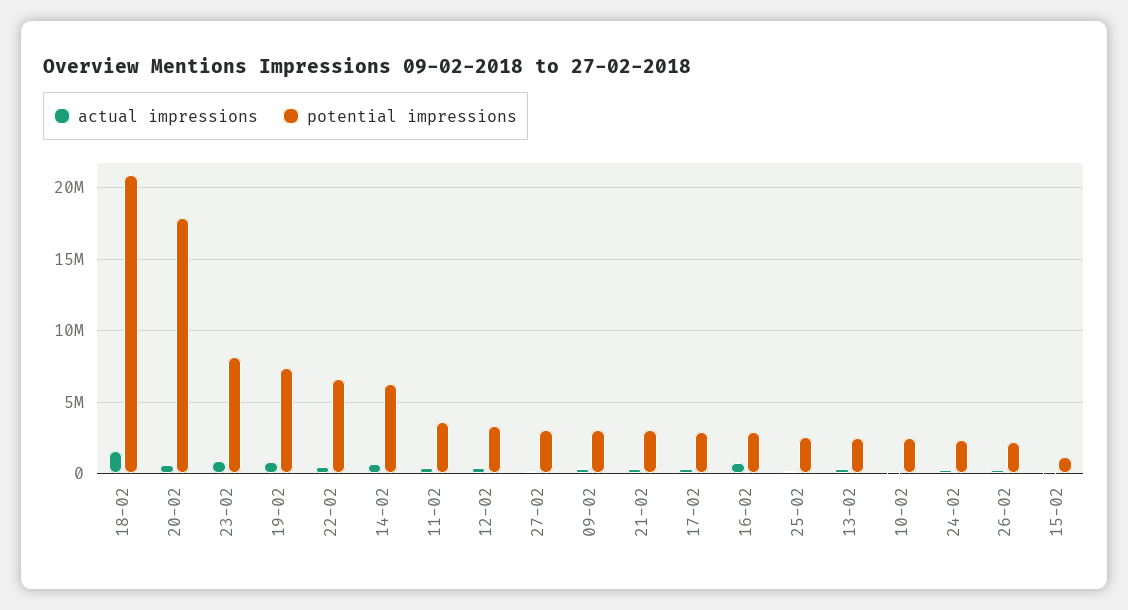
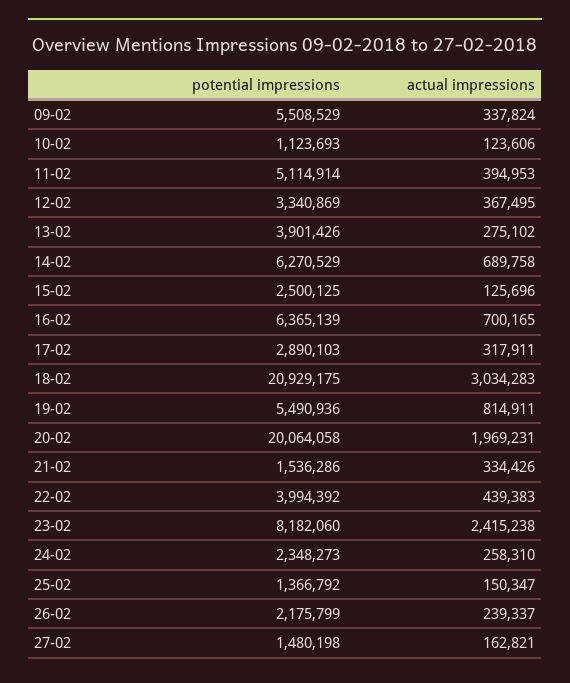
actual impressions, 18-02: 1500000 -> 3034283
actual impressions, 20-02: 500000 -> 1969231
potential impressions, 20-02: 18000000 -> 20064058
actual impressions, 23-02: 1000000 -> 2415238
potential impressions, 19-02: 7500000 -> 5490936
potential impressions, 22-02: 6500000 -> 3994392
potential impressions, 11-02: 3500000 -> 5114914
potential impressions, 27-02: 3000000 -> 1480198
potential impressions, 09-02: 3000000 -> 5508529
potential impressions, 21-02: 3000000 -> 1536286
potential impressions, 16-02: 3000000 -> 6365139
potential impressions, 25-02: 2500000 -> 1366792
potential impressions, 13-02: 2500000 -> 3901426
potential impressions, 10-02: 2500000 -> 1123693
potential impressions, 15-02: 1000000 -> 2500125

